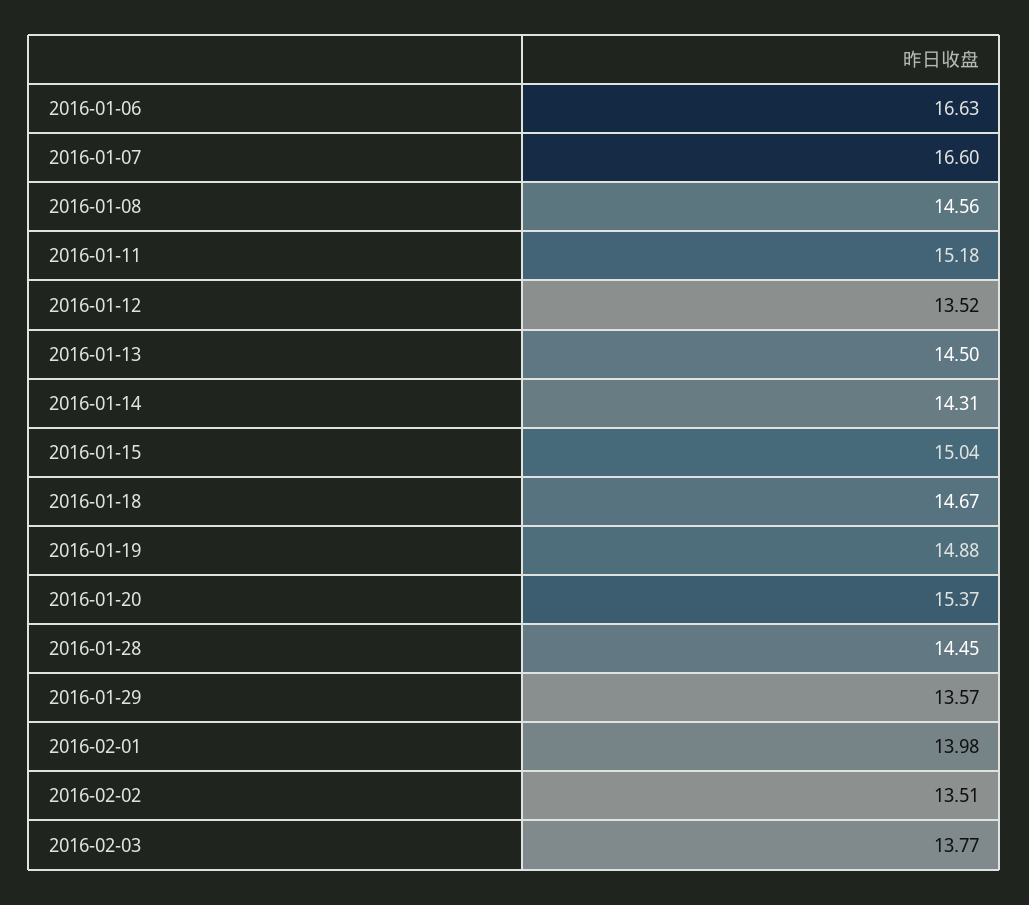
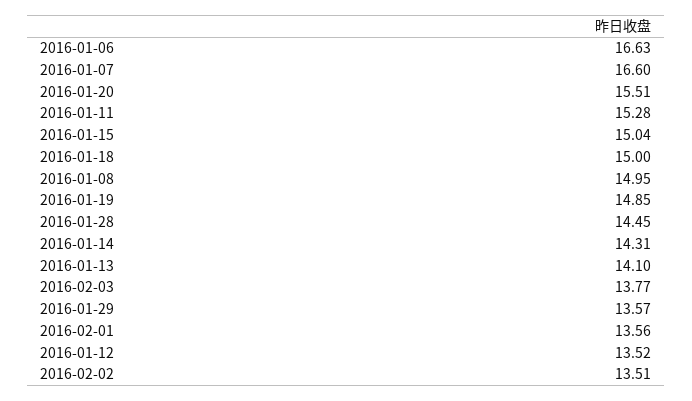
2016-01-08: 14.56 -> 14.95
2016-01-11: 15.18 -> 15.28
2016-01-13: 14.5 -> 14.1
2016-01-18: 14.67 -> 15
2016-01-19: 14.88 -> 14.85
2016-01-20: 15.37 -> 15.51
2016-02-01: 13.98 -> 13.56

